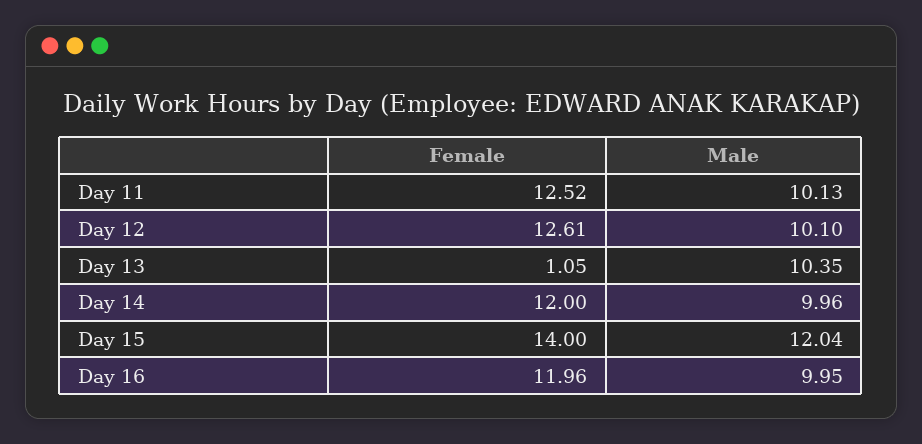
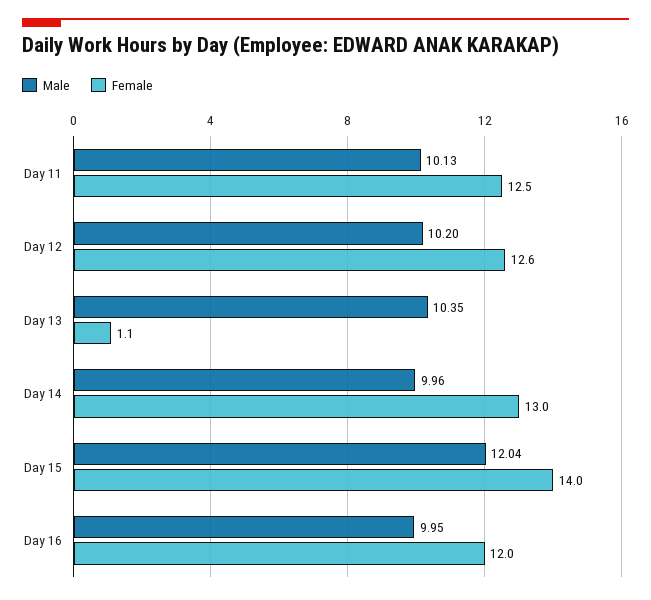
Male, Day 12: 10.1 -> 10.2
Female, Day 14: 12 -> 13

